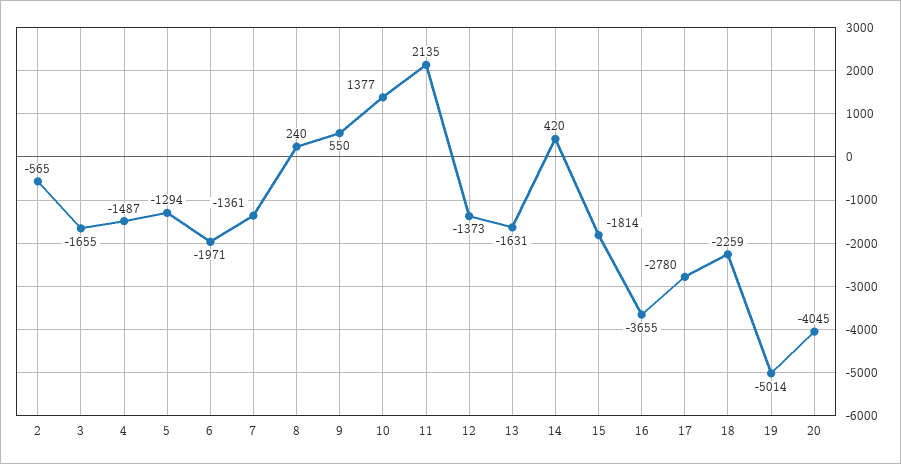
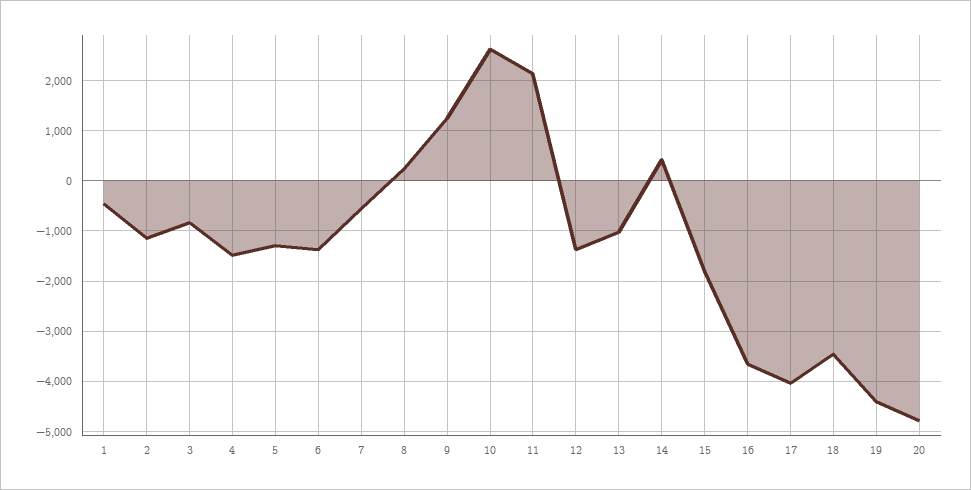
2: -565 -> -1200
3: -1655 -> -800
6: -1971 -> -1400
7: -1361 -> -600
9: 550 -> 1200
10: 1377 -> 2600
13: -1631 -> -1000
17: -2780 -> -4000
18: -2259 -> -3400
19: -5014 -> -4400
20: -4045 -> -4800
1: none -> -400

